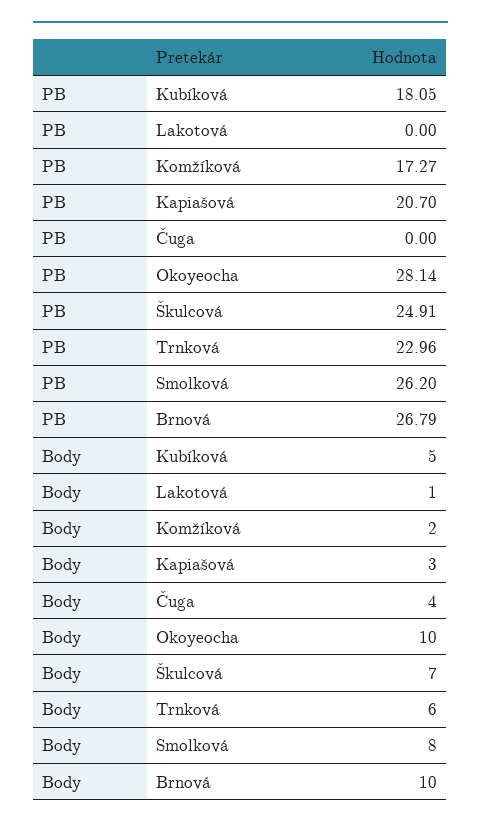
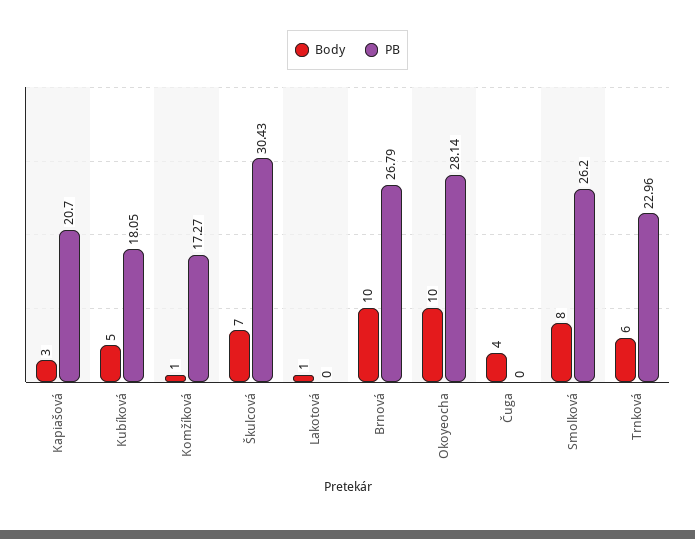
PB, Škulcová: 24.91 -> 30.43
Body, Komžíková: 2 -> 1

